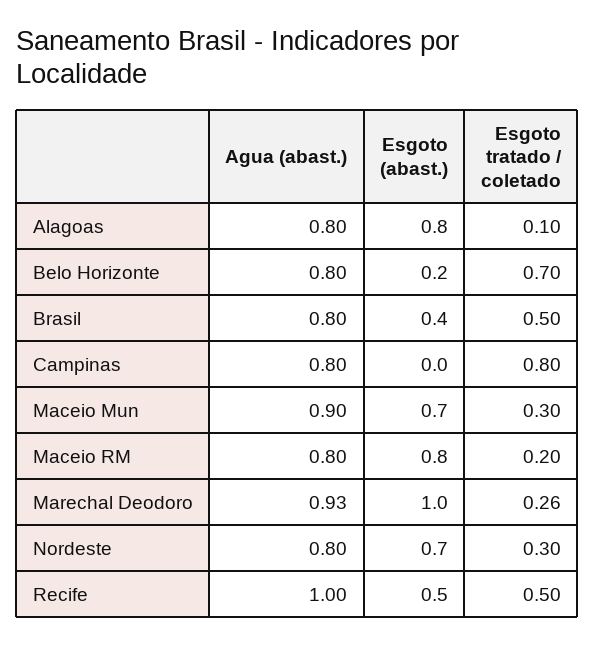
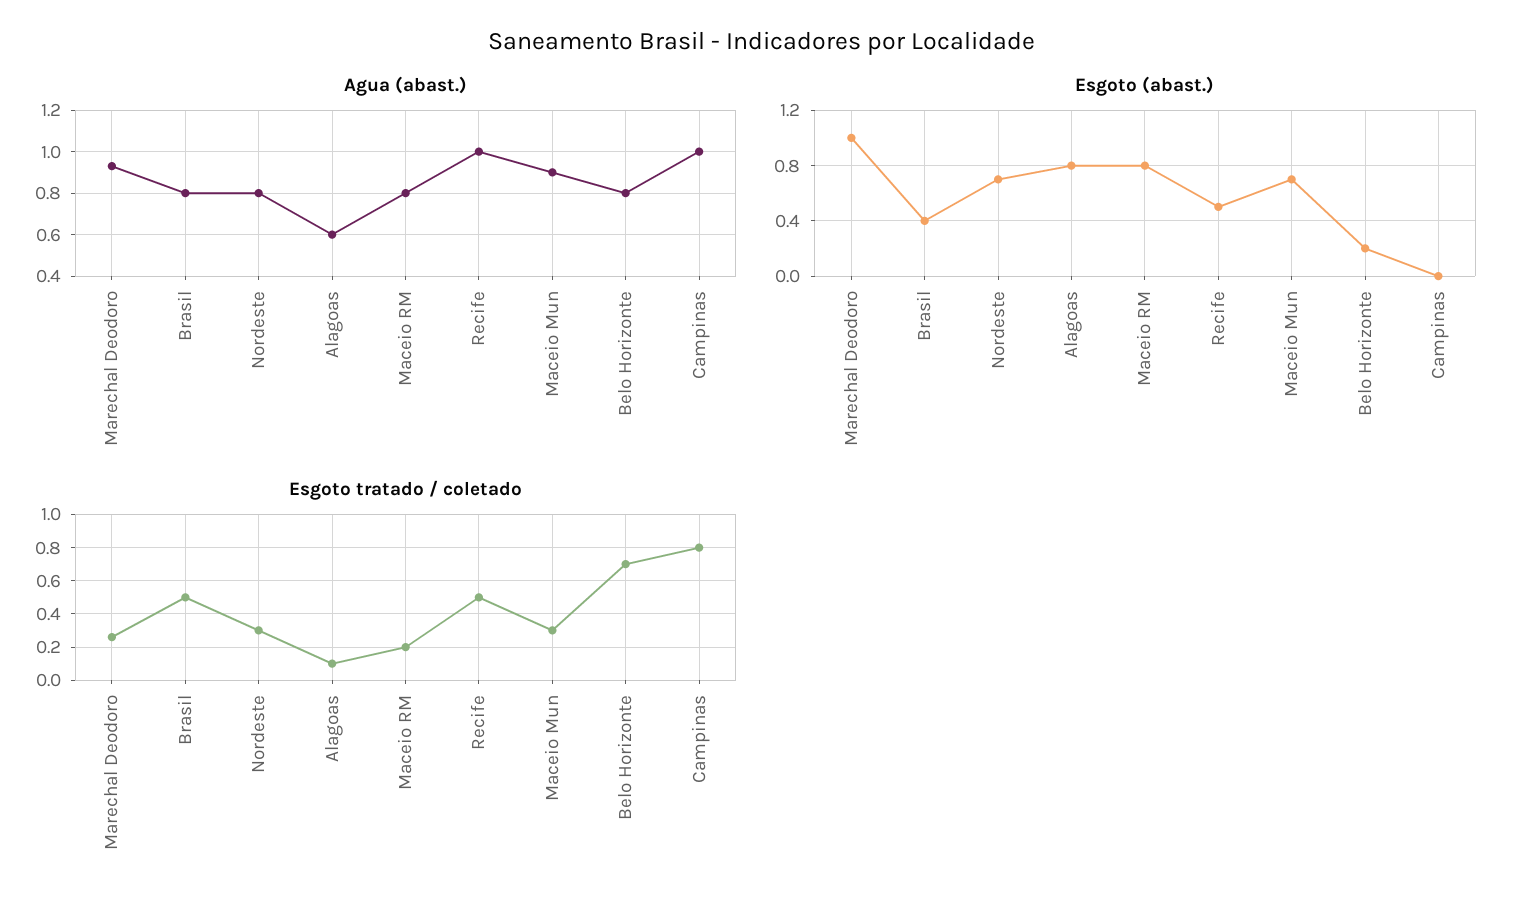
Agua (abast.), Alagoas: 0.8 -> 0.6
Agua (abast.), Campinas: 0.8 -> 1

